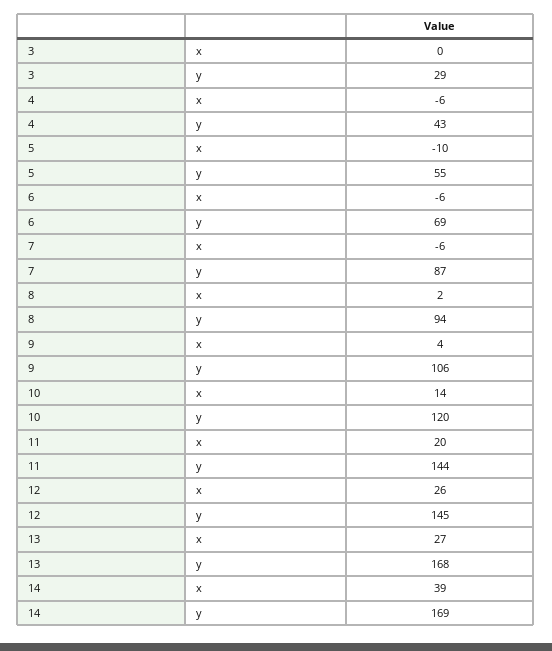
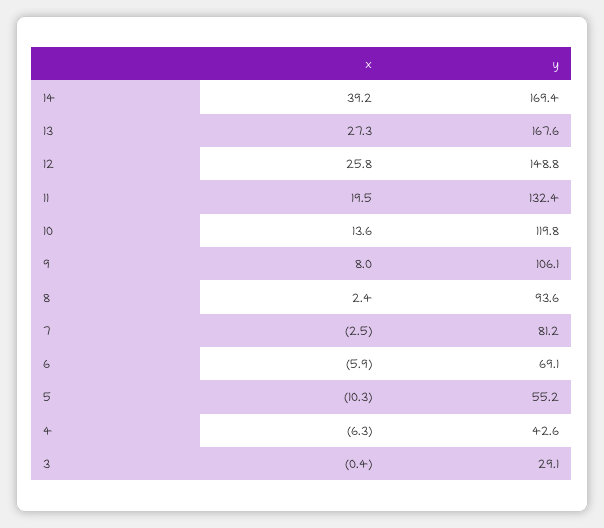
7, x: -6 -> -2.5
7, y: 87 -> 81.2
9, x: 4 -> 8
11, y: 144 -> 132.4
12, y: 145 -> 148.8

